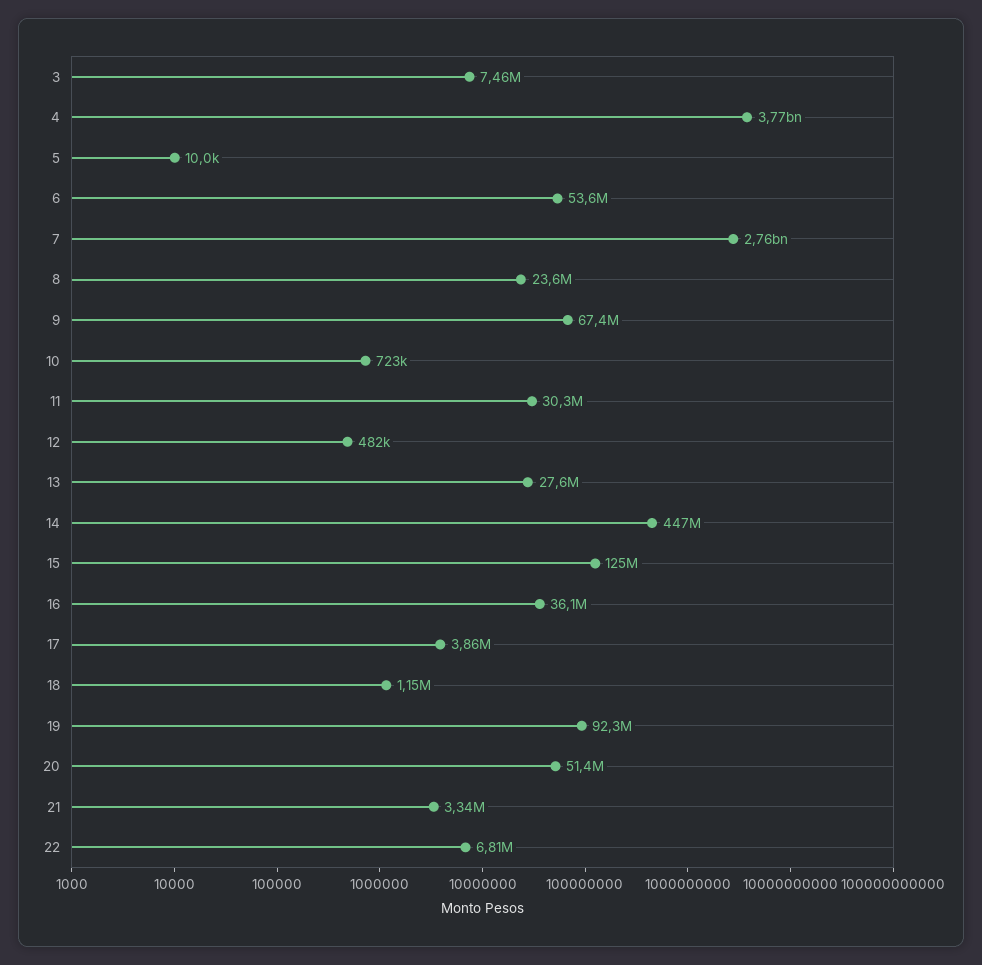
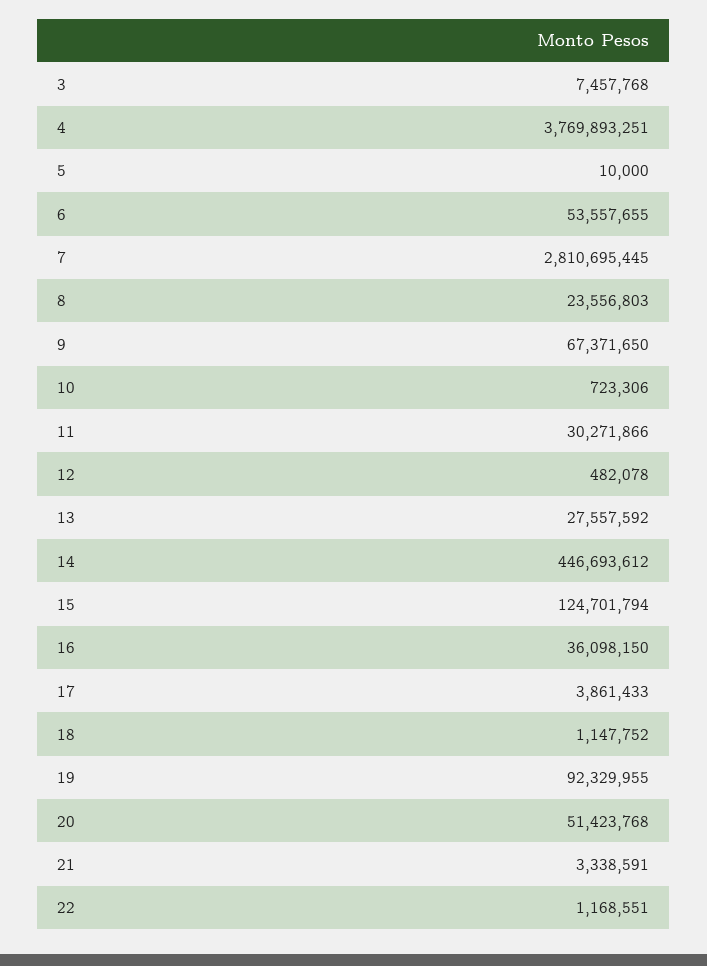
7: 2760000000 -> 2810695445
22: 6810000 -> 1168551

